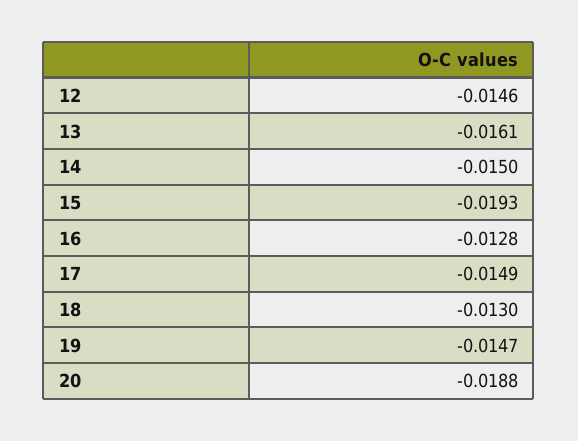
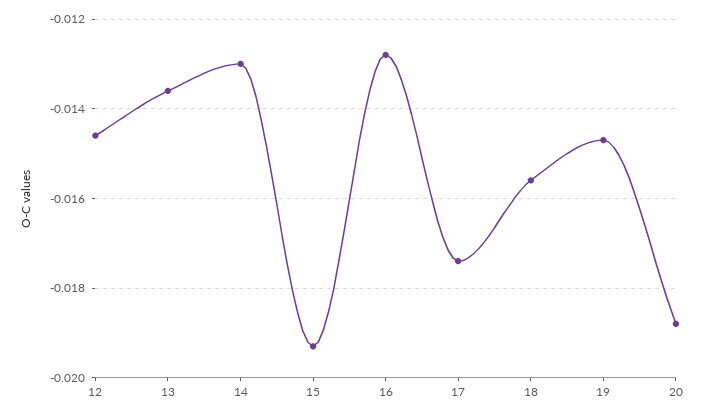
13: -0.0161 -> -0.0135
14: -0.015 -> -0.013
17: -0.0149 -> -0.0175
18: -0.013 -> -0.0155

